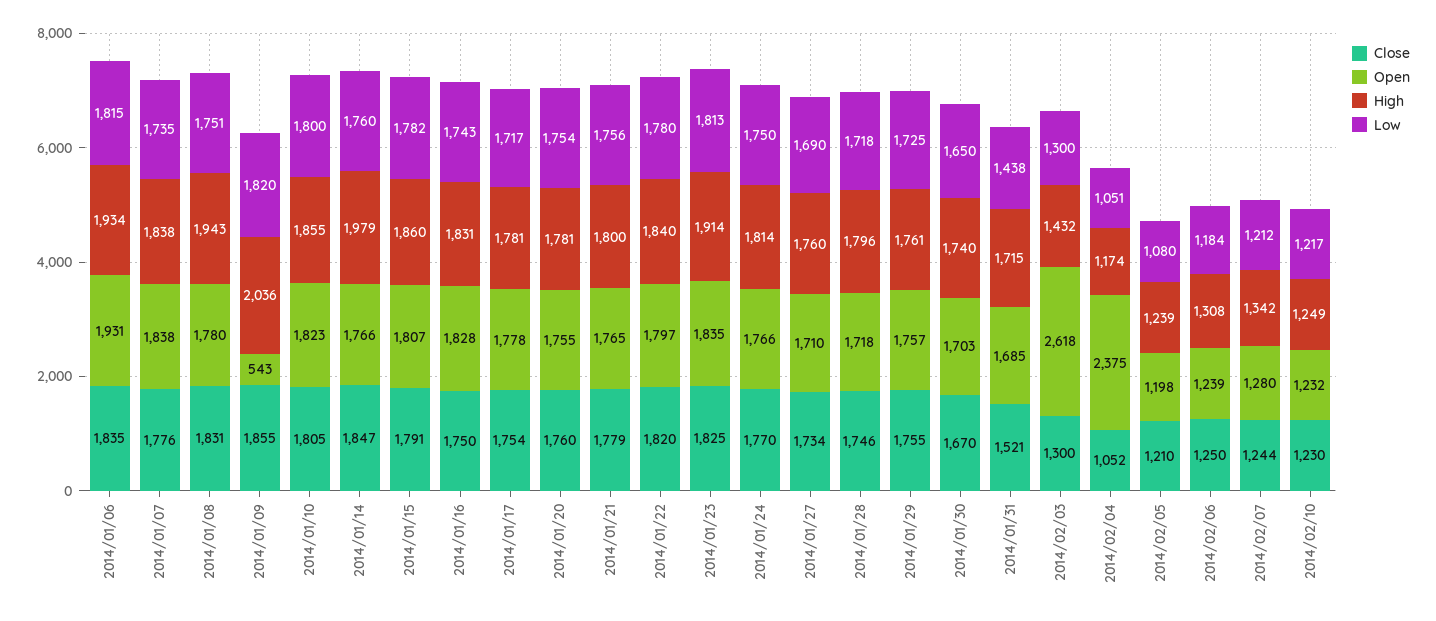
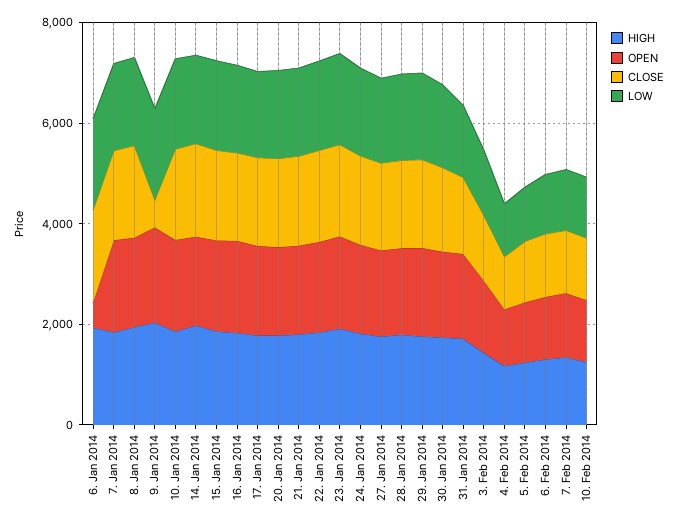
Open, 2014/01/06: 1931 -> 500
Close, 2014/01/09: 1855 -> 500
Open, 2014/01/09: 543 -> 2000
Open, 2014/02/03: 2618 -> 1500
Open, 2014/02/04: 2375 -> 1000

